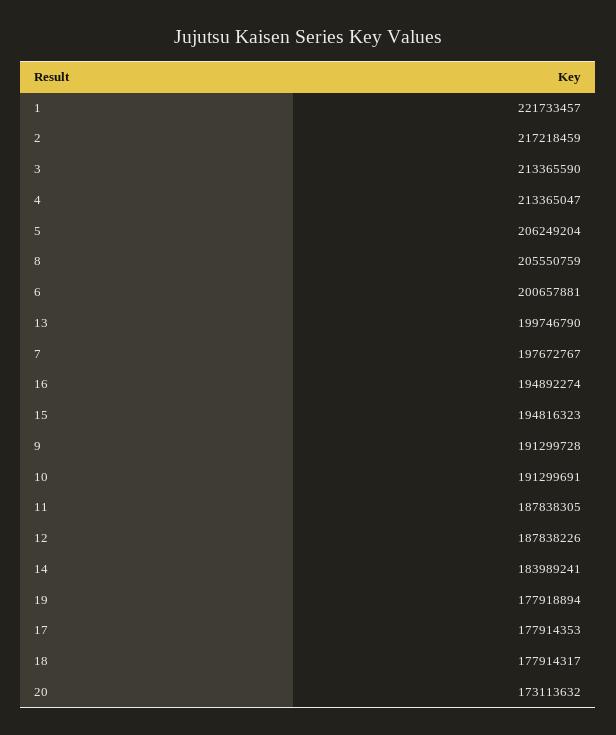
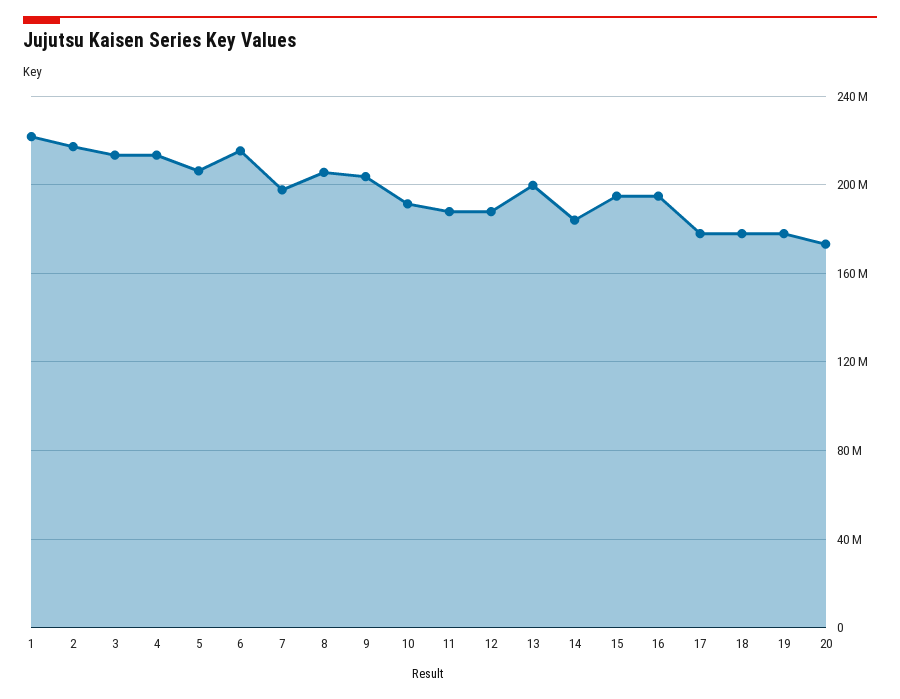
6: 200657881 -> 215000000
9: 191299728 -> 205000000

